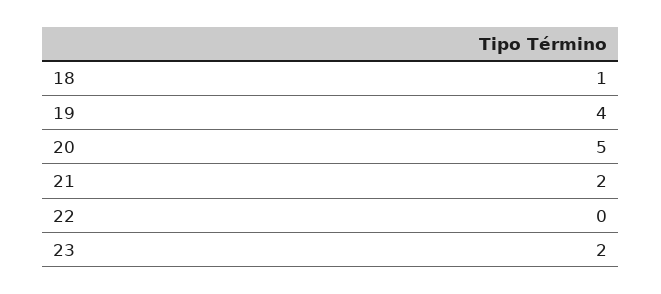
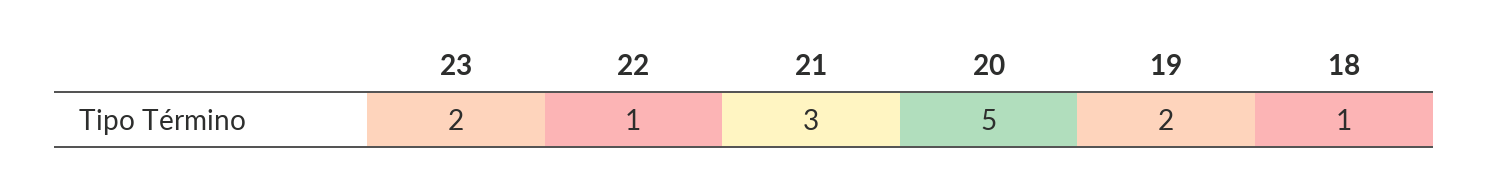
19: 4 -> 2
21: 2 -> 3
22: 0 -> 1

